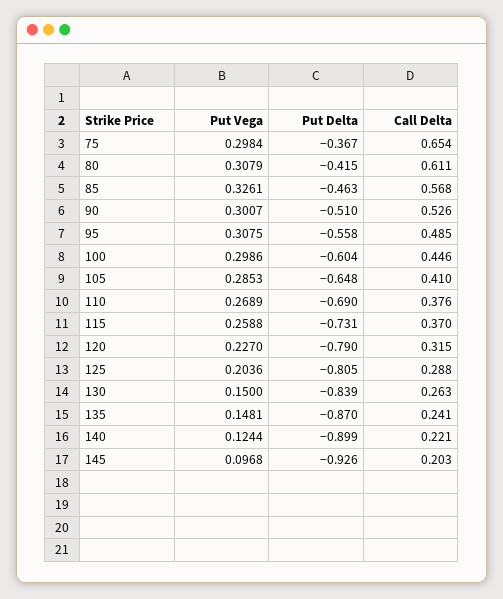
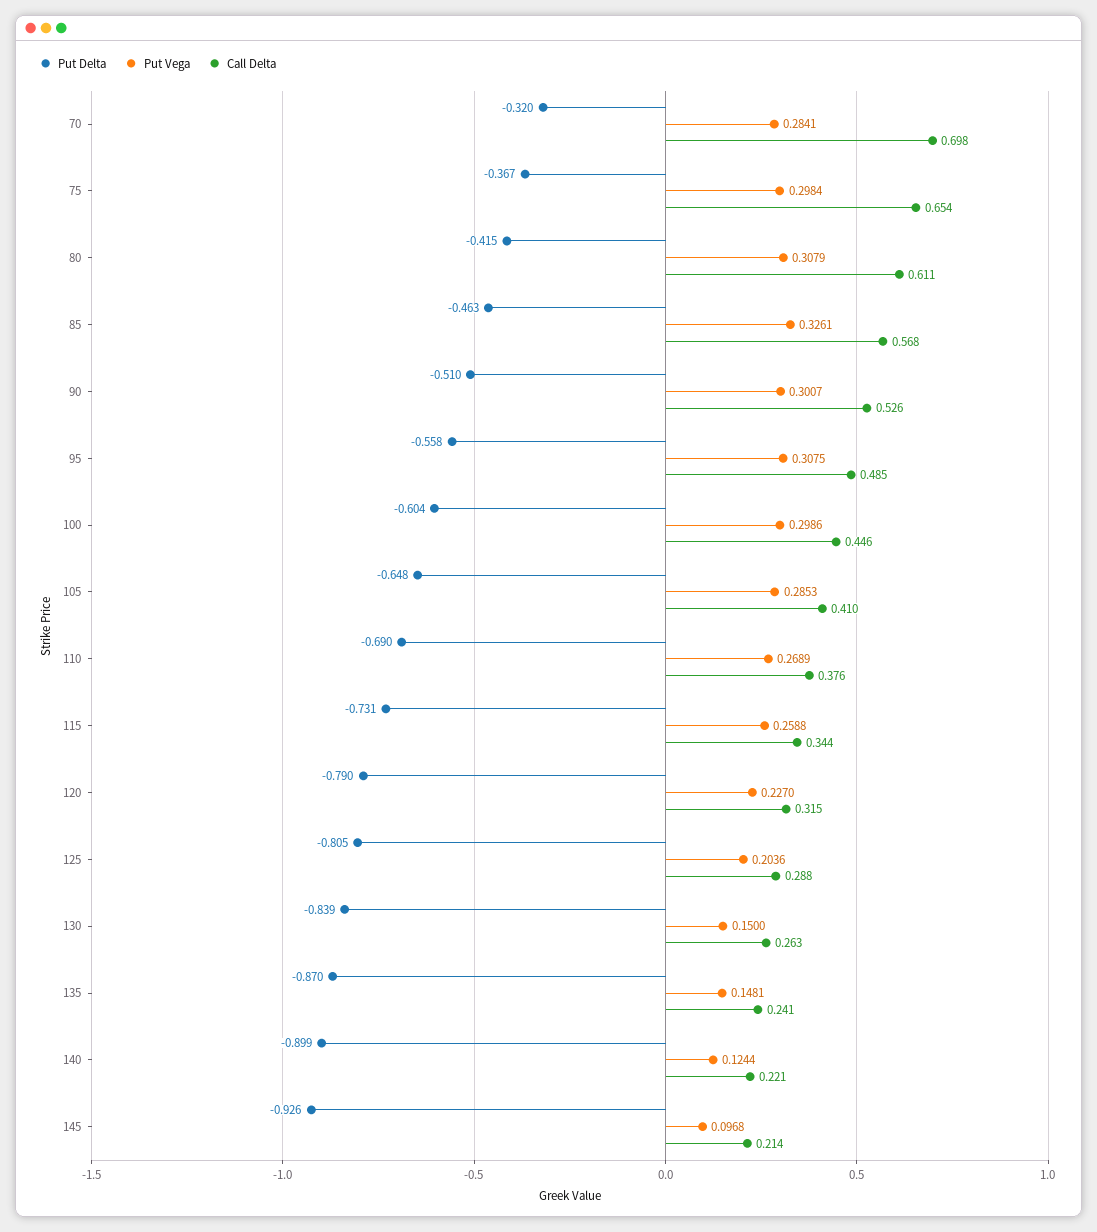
Call Delta, 115: 0.37 -> 0.344
Call Delta, 145: 0.203 -> 0.214
Put Delta, 70: none -> -0.32
Put Vega, 70: none -> 0.2841
Call Delta, 70: none -> 0.698

